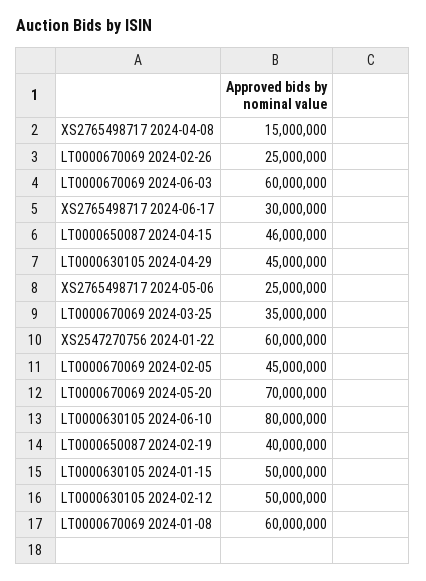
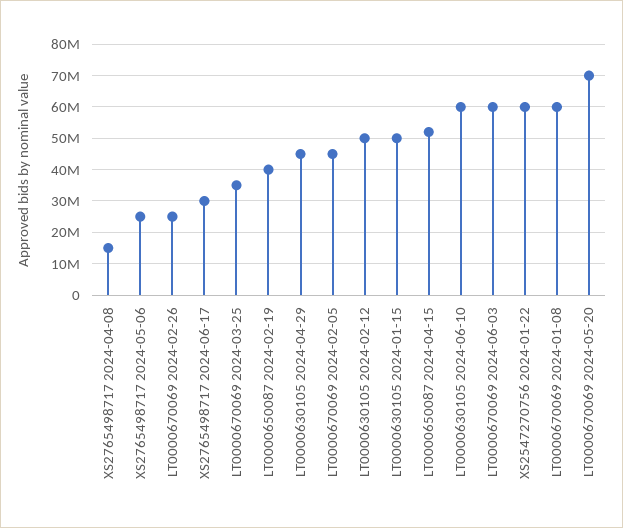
LT0000650087 2024-04-15: 46000000 -> 52000000
LT0000630105 2024-06-10: 80000000 -> 60000000

